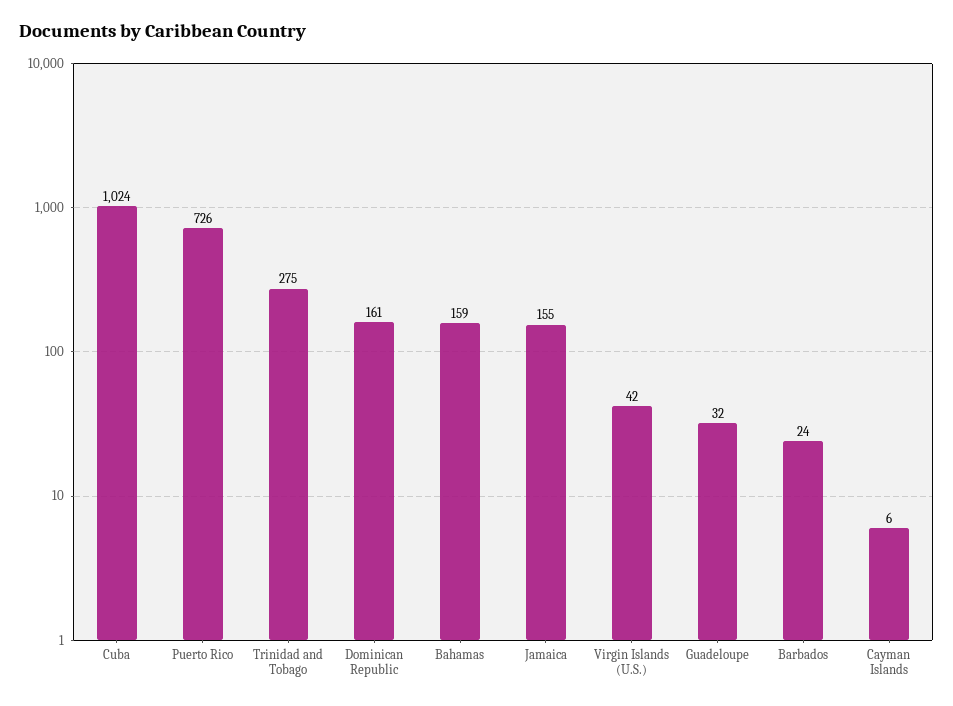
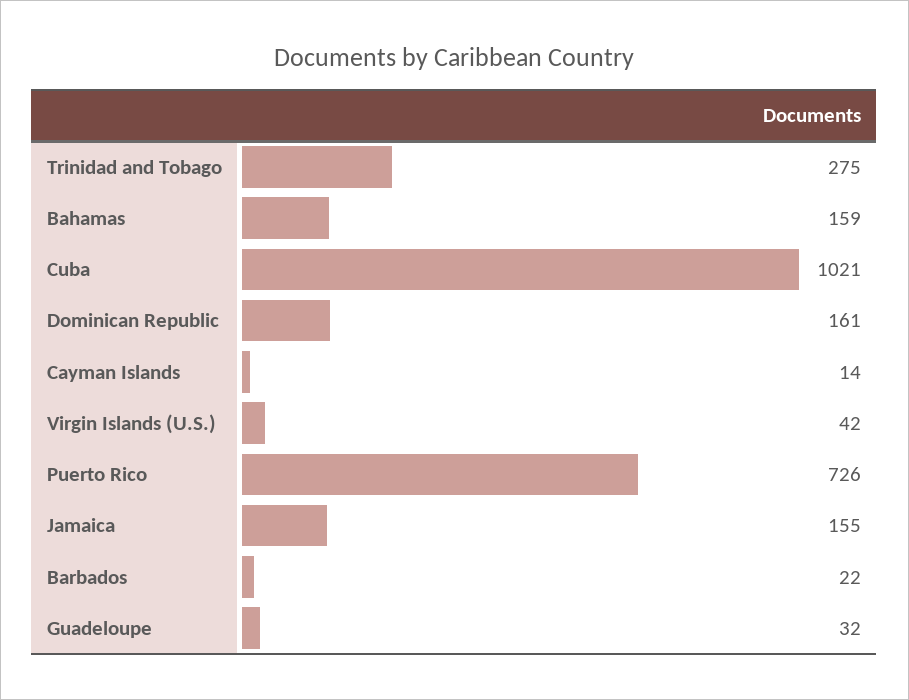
Cuba: 1024 -> 1021
Barbados: 24 -> 22
Cayman Islands: 6 -> 14

